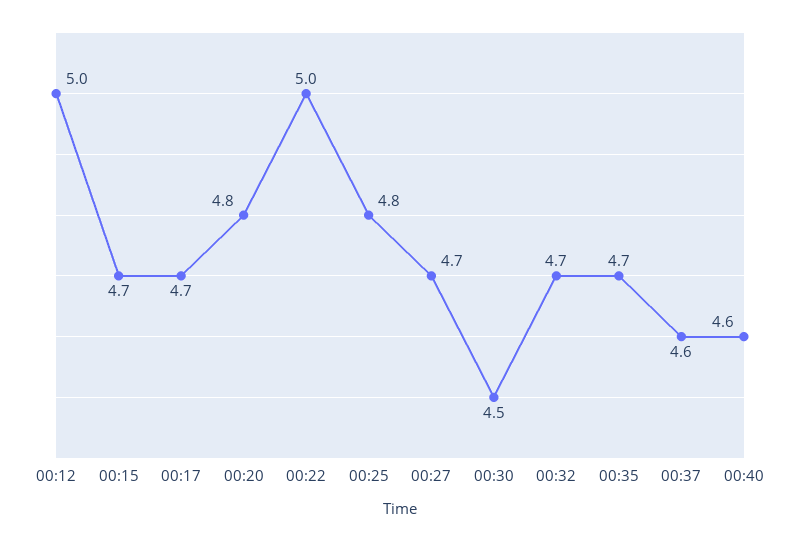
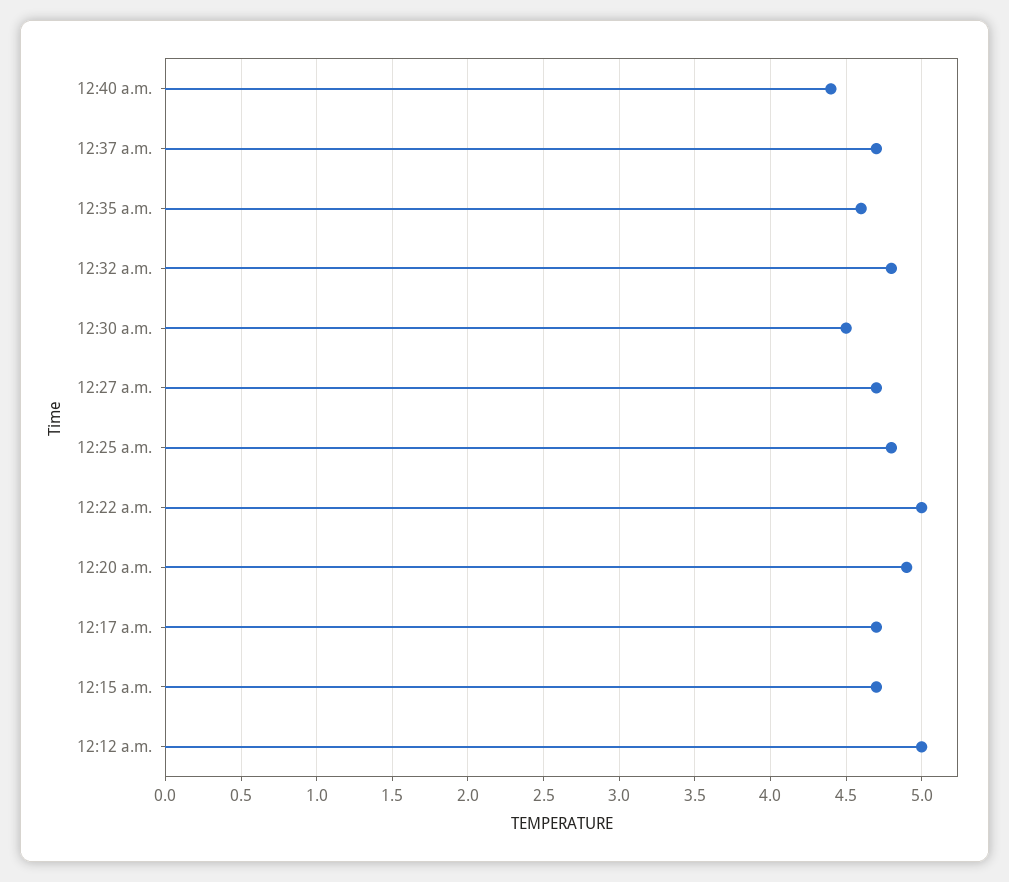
00:20: 4.8 -> 4.9
00:32: 4.7 -> 4.8
00:35: 4.7 -> 4.6
00:37: 4.6 -> 4.7
00:40: 4.6 -> 4.4

